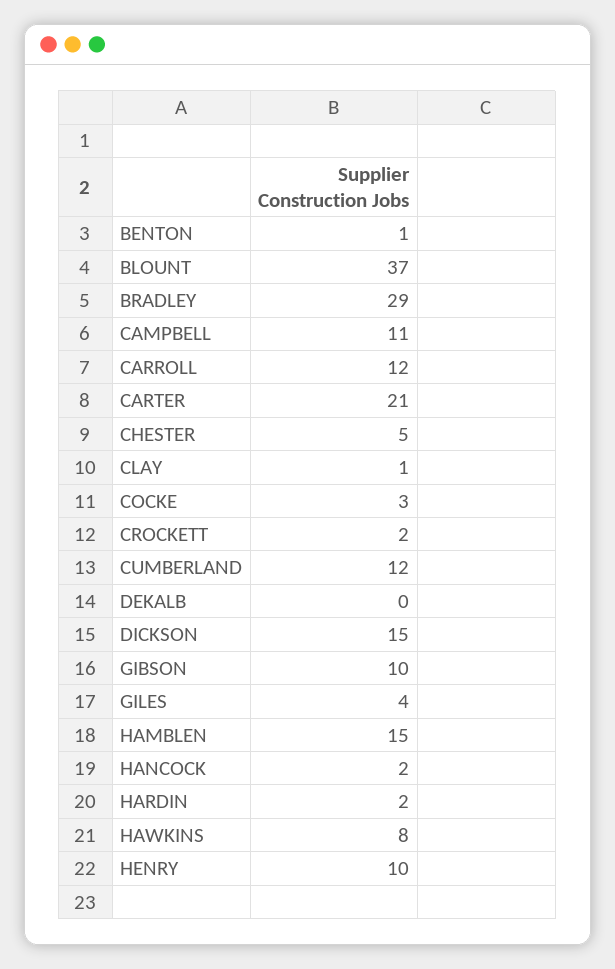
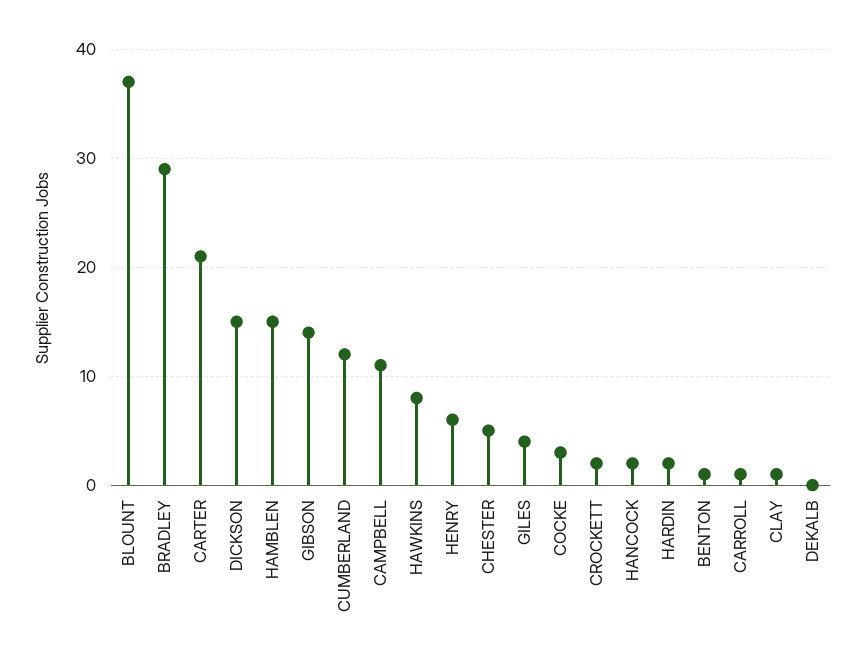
CARROLL: 12 -> 1
GIBSON: 10 -> 14
HENRY: 10 -> 6

